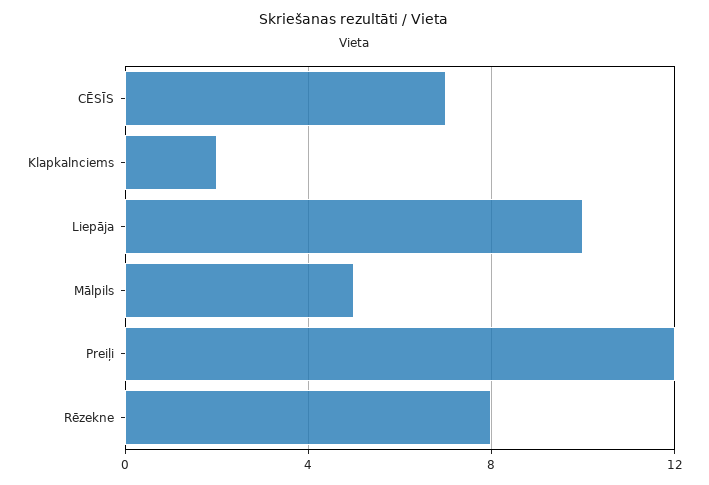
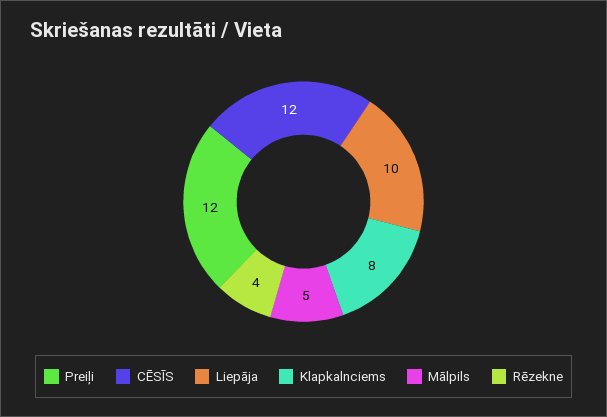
CĒSĪS: 7 -> 12
Klapkalnciems: 2 -> 8
Rēzekne: 8 -> 4

